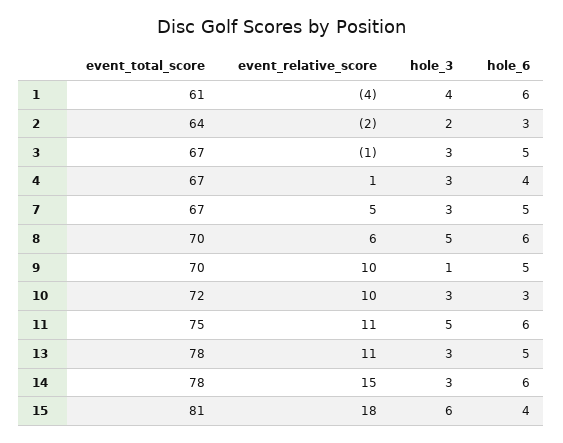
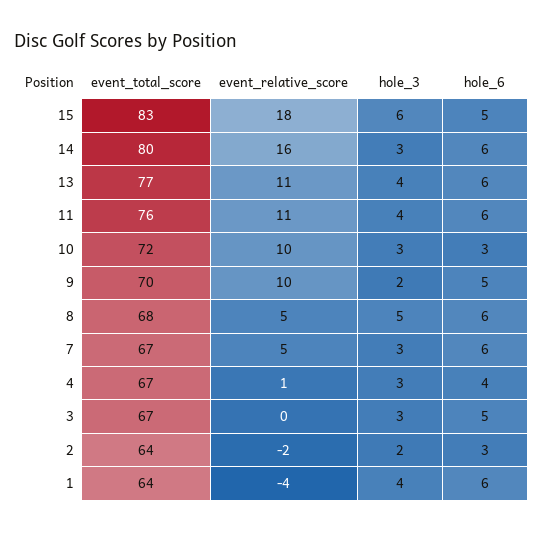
event_total_score, 1: 61 -> 64
event_relative_score, 3: -1 -> 0
hole_6, 7: 5 -> 6
event_total_score, 8: 70 -> 68
event_relative_score, 8: 6 -> 5
hole_3, 9: 1 -> 2
event_total_score, 11: 75 -> 76
hole_3, 11: 5 -> 4
event_total_score, 13: 78 -> 77
hole_3, 13: 3 -> 4
hole_6, 13: 5 -> 6
event_total_score, 14: 78 -> 80
event_relative_score, 14: 15 -> 16
event_total_score, 15: 81 -> 83
hole_6, 15: 4 -> 5

